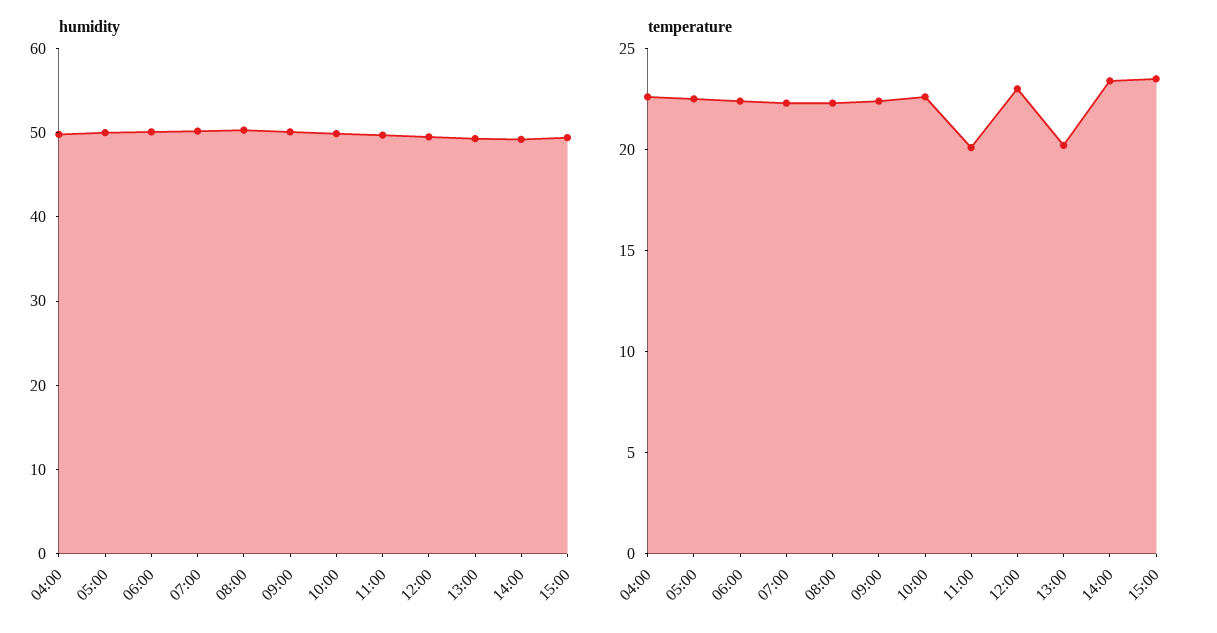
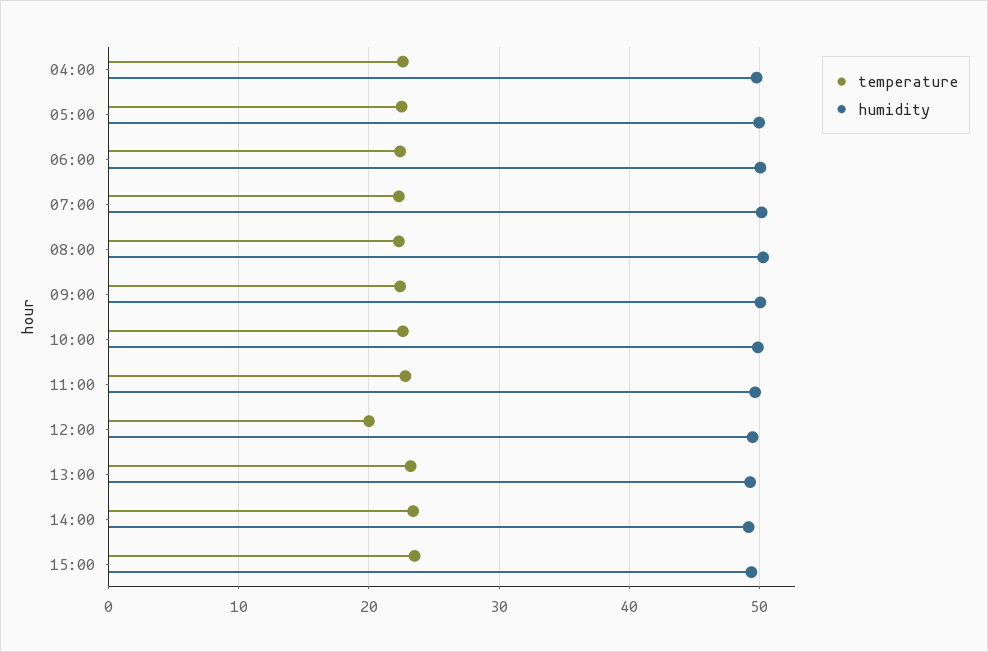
temperature, 11:00: 20 -> 23
temperature, 12:00: 23 -> 20
temperature, 13:00: 20 -> 23

